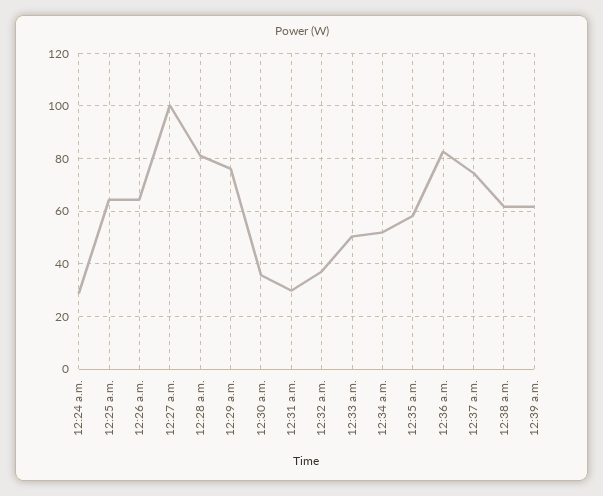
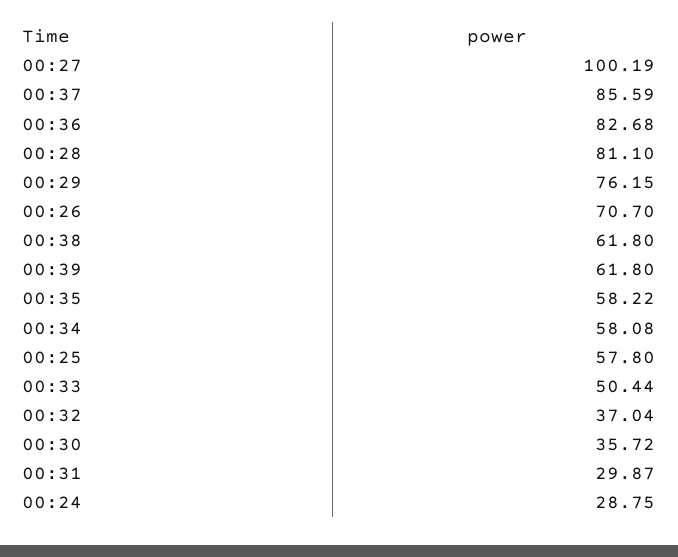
12:25 a.m.: 65 -> 57.8
12:26 a.m.: 65 -> 70.7
12:34 a.m.: 52.5 -> 58.08
12:37 a.m.: 75 -> 85.59

